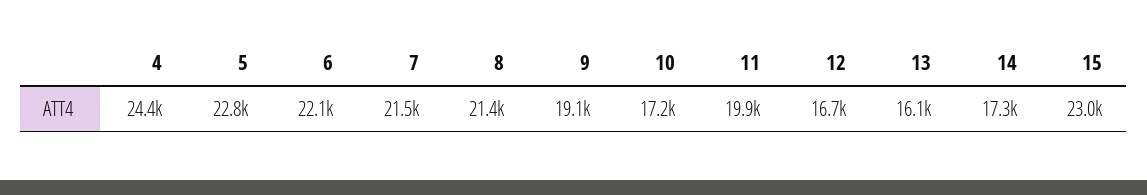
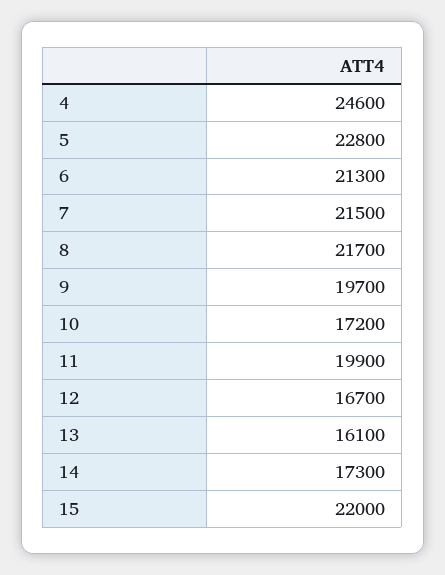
4: 24400 -> 24600
6: 22100 -> 21300
8: 21400 -> 21700
9: 19100 -> 19700
15: 23000 -> 22000

